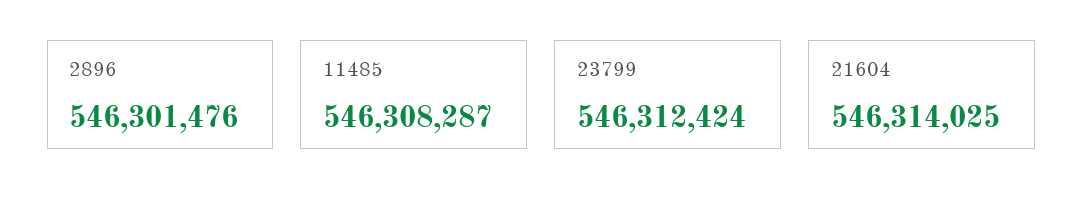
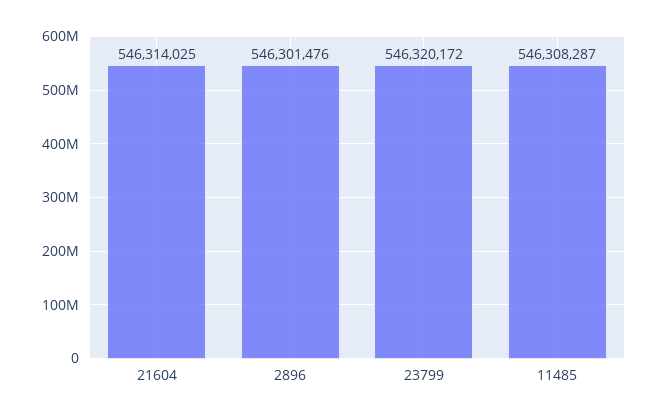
23799: 546312424 -> 546320172

